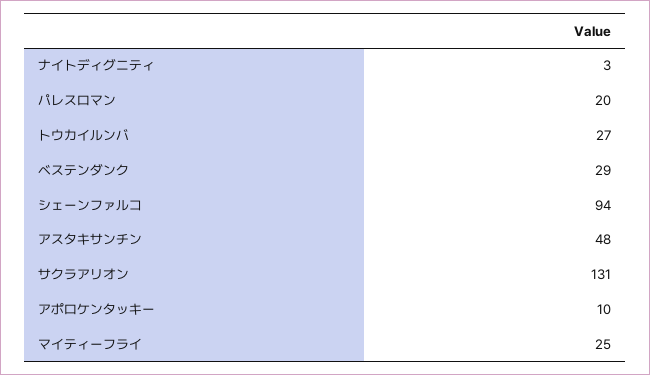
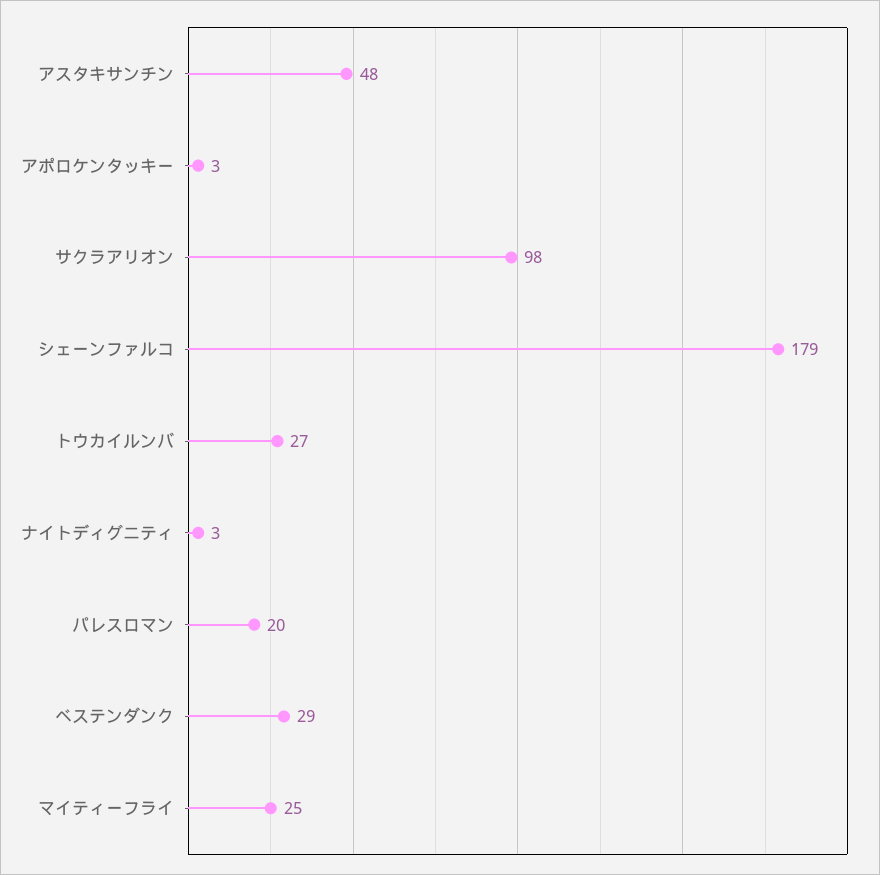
シェーンファルコ: 94 -> 179
サクラアリオン: 131 -> 98
アポロケンタッキー: 10 -> 3

